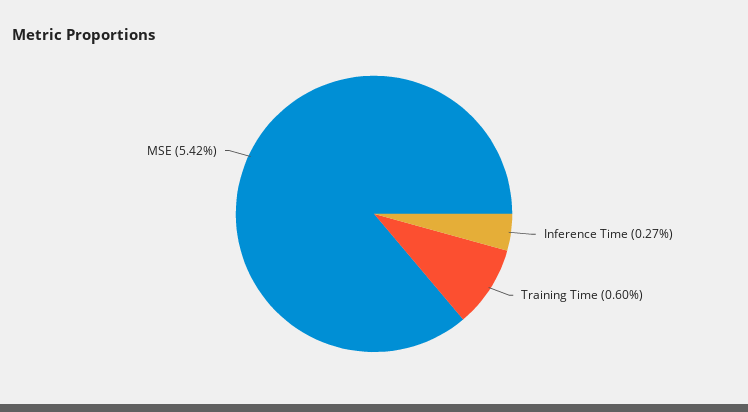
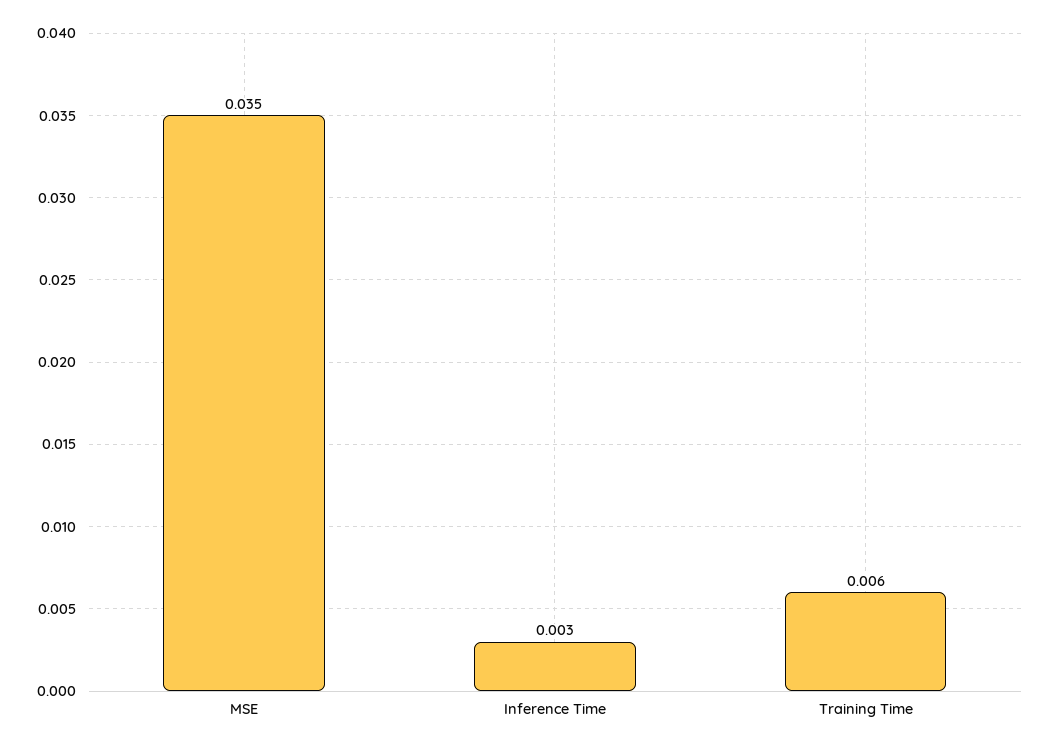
MSE: 0.0542 -> 0.035

